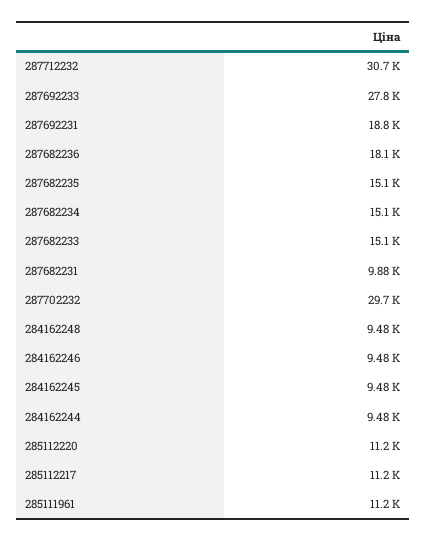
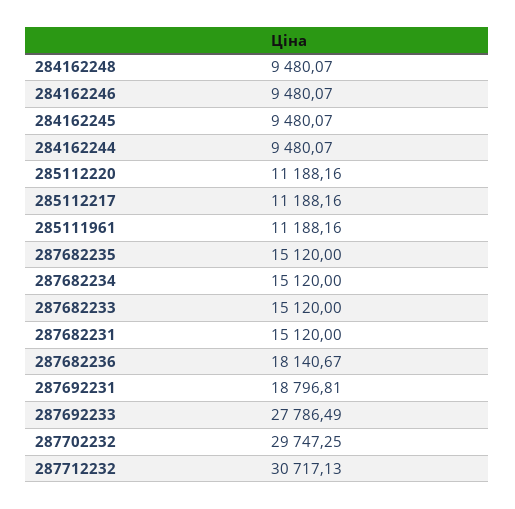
287682231: 9880 -> 15120

